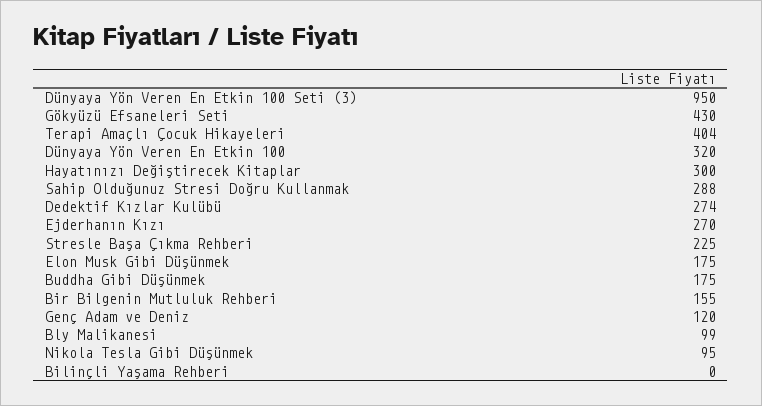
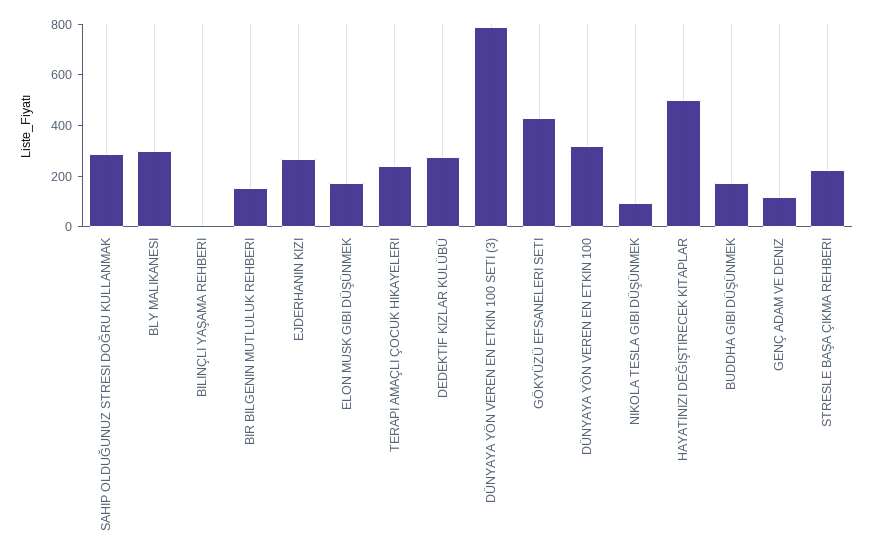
Dünyaya Yön Veren En Etkin 100 Seti (3): 950 -> 800
Terapi Amaçlı Çocuk Hikayeleri: 404 -> 250
Hayatınızı Değiştirecek Kitaplar: 300 -> 500
Bly Malikanesi: 99 -> 300

